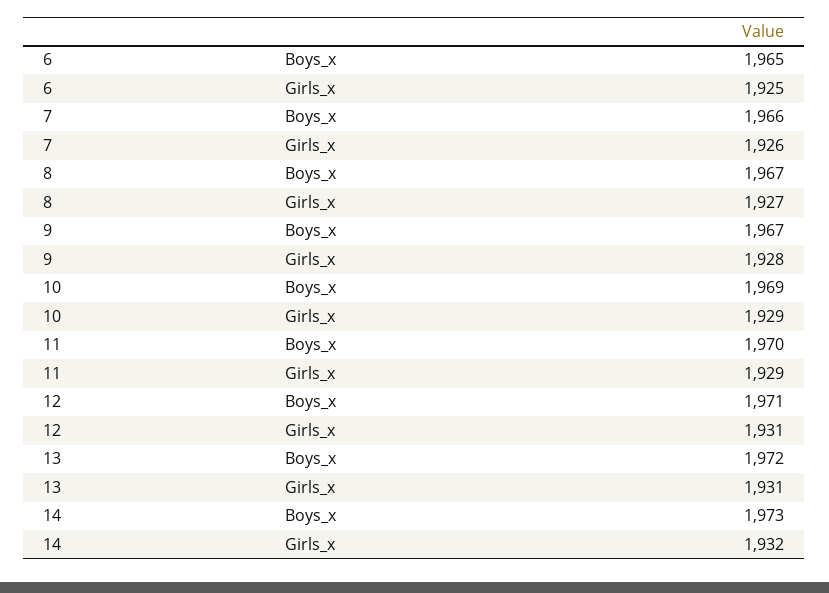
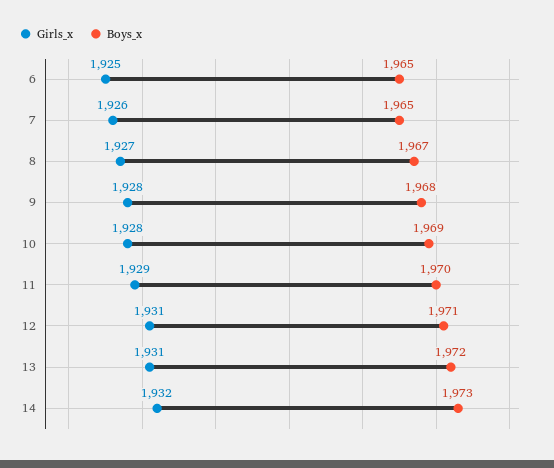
Boys_x, 7: 1966 -> 1965
Boys_x, 9: 1967 -> 1968
Girls_x, 10: 1929 -> 1928

